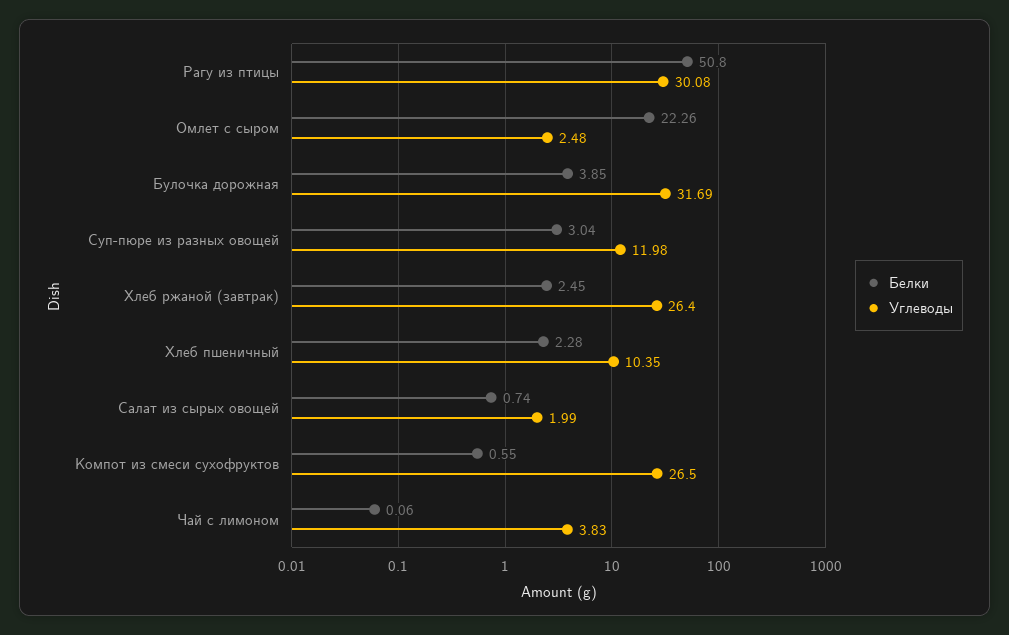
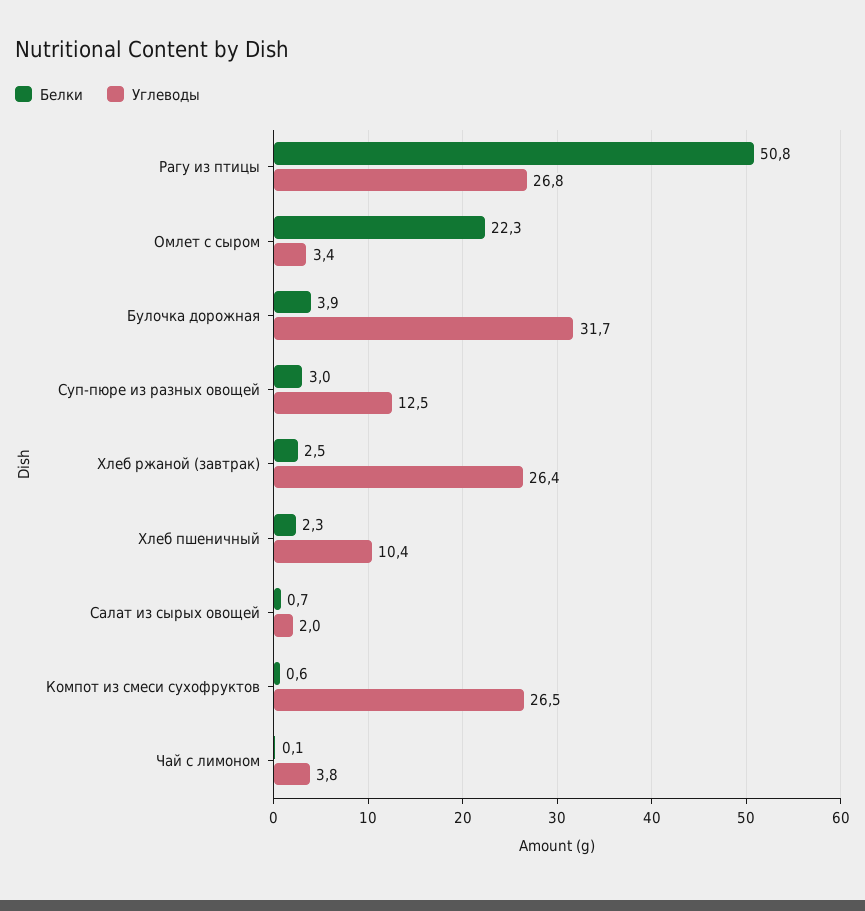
Углеводы, Рагу из птицы: 30.08 -> 26.8
Углеводы, Омлет с сыром: 2.48 -> 3.4
Углеводы, Суп-пюре из разных овощей: 11.98 -> 12.5

